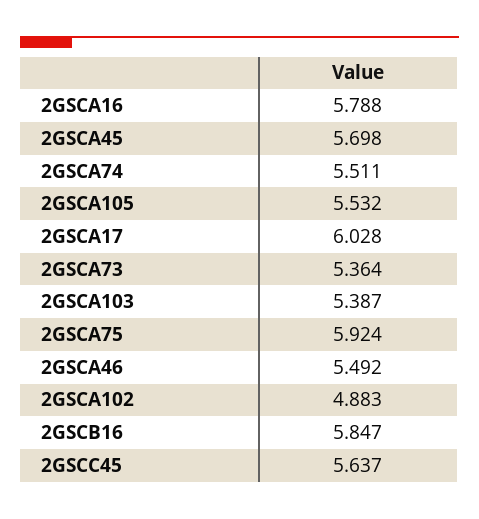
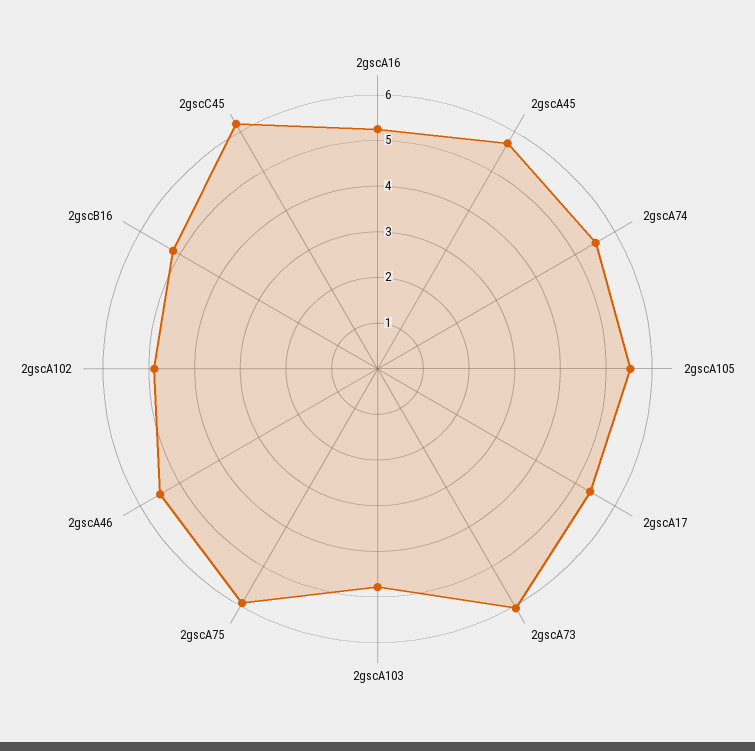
2GSCA16: 5.788 -> 5.2
2GSCA17: 6.028 -> 5.4
2GSCA73: 5.364 -> 6
2GSCA103: 5.387 -> 4.8
2GSCB16: 5.847 -> 5.2
2GSCC45: 5.637 -> 6.2

